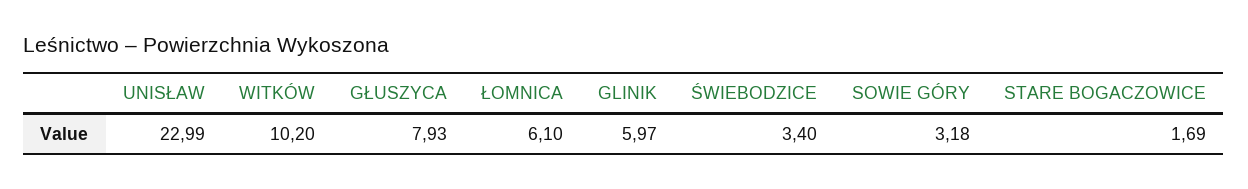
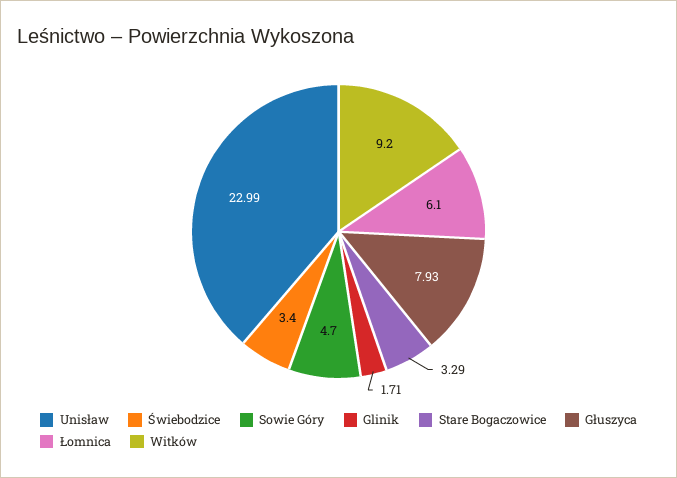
WITKÓW: 10.2 -> 9.2
GLINIK: 5.97 -> 1.71
SOWIE GÓRY: 3.18 -> 4.7
STARE BOGACZOWICE: 1.69 -> 3.29

